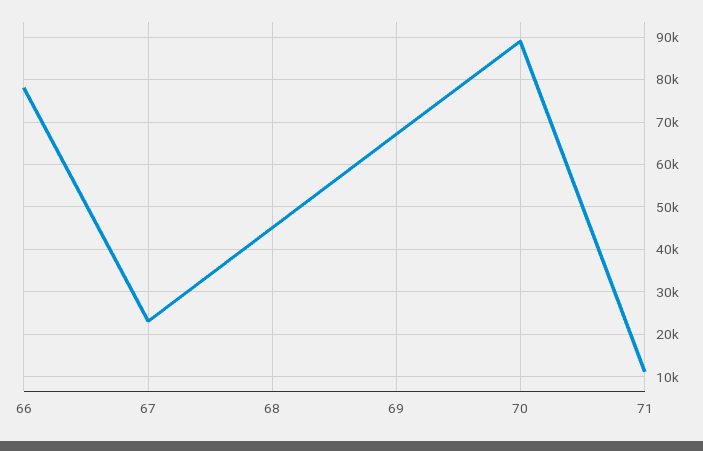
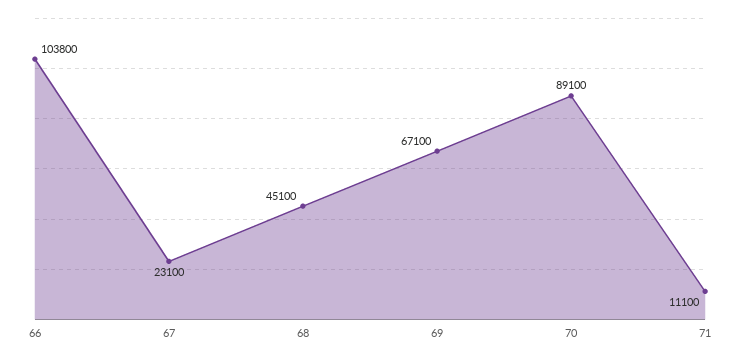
66: 78000 -> 103800

